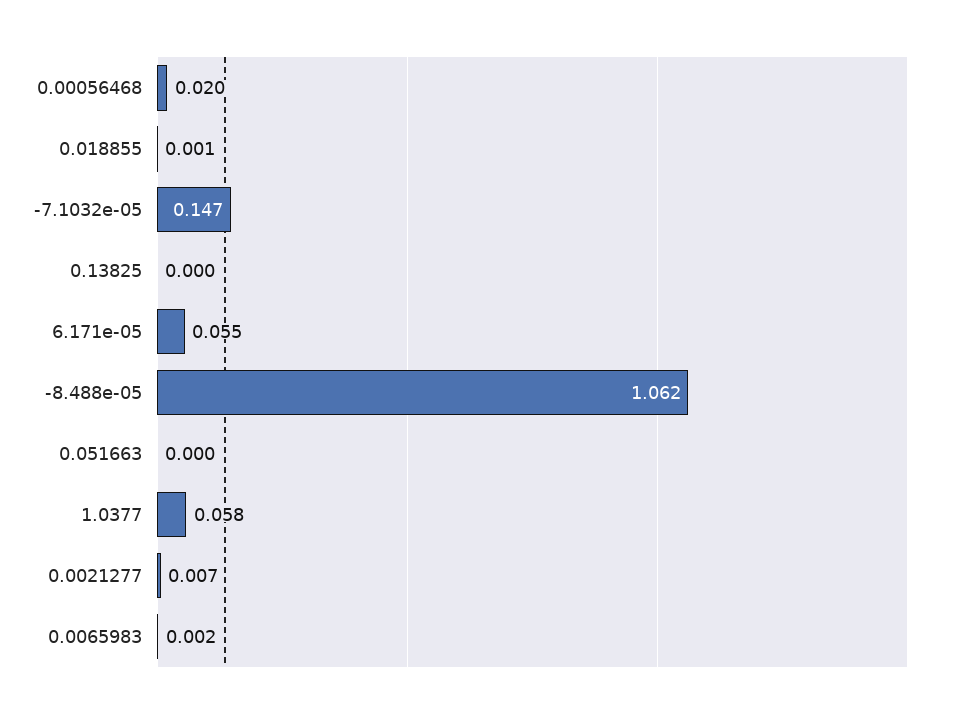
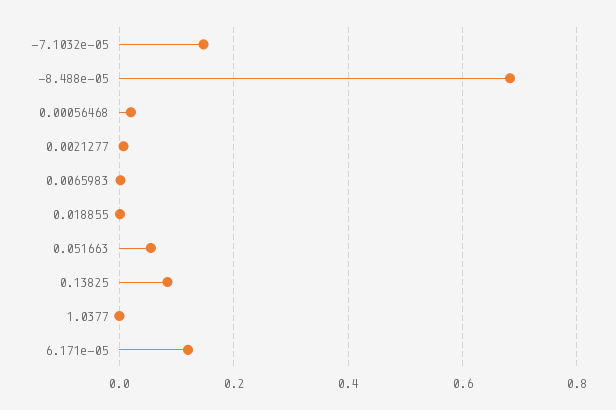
0.13825: 0 -> 0.08
6.171e-05: 0.055 -> 0.12
-8.488e-05: 1.062 -> 0.68
0.051663: 0 -> 0.06
1.0377: 0.058 -> 0

